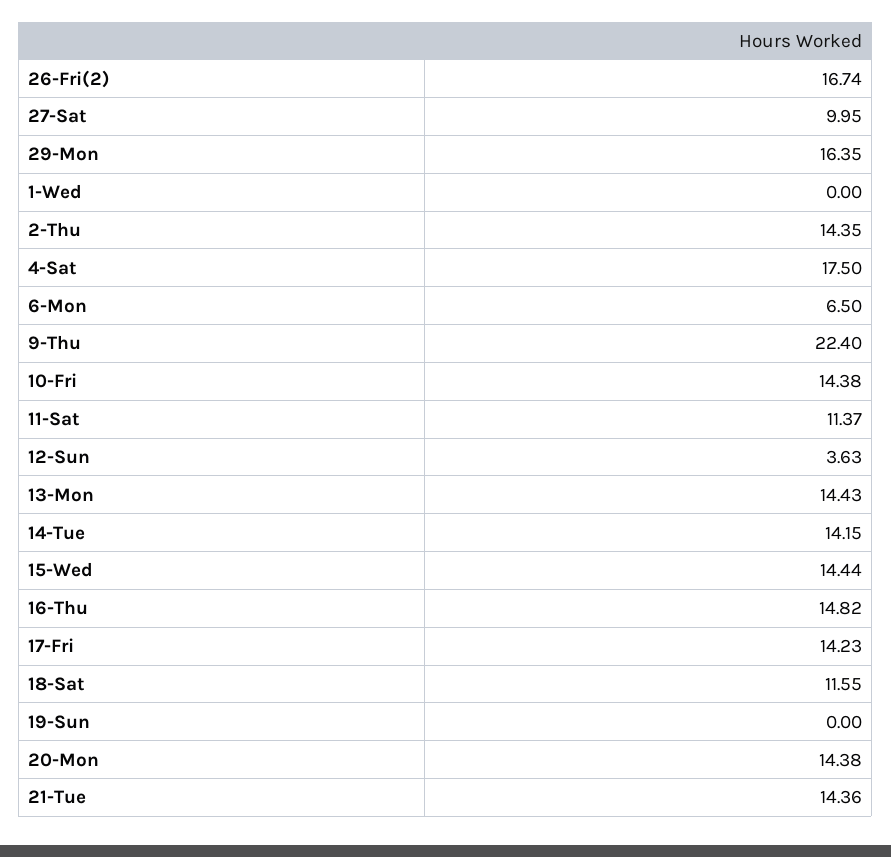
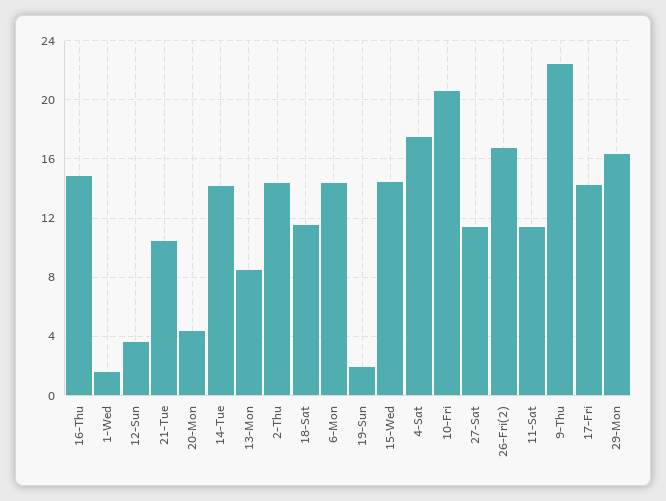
27-Sat: 9.95 -> 11.5
1-Wed: 0 -> 1.5
6-Mon: 6.5 -> 14.5
10-Fri: 14.38 -> 20.5
13-Mon: 14.43 -> 8.5
19-Sun: 0 -> 2
20-Mon: 14.38 -> 4.5
21-Tue: 14.36 -> 10.5

